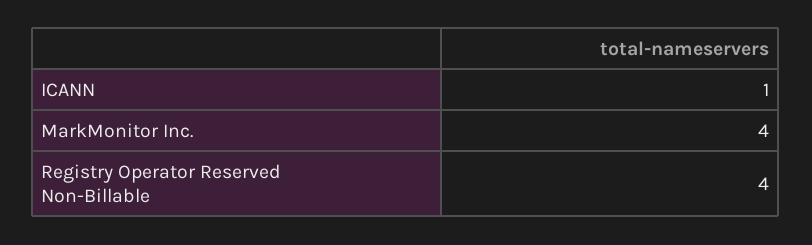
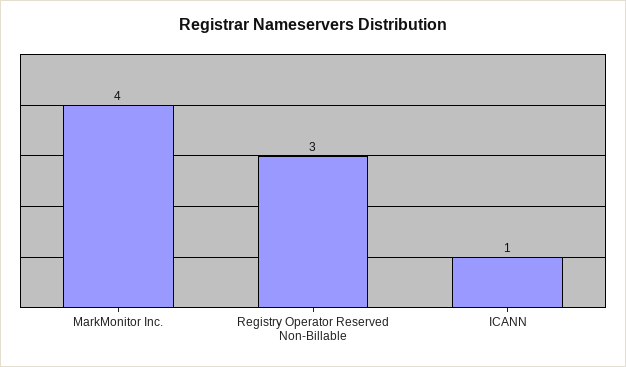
Registry Operator Reserved Non-Billable: 4 -> 3

